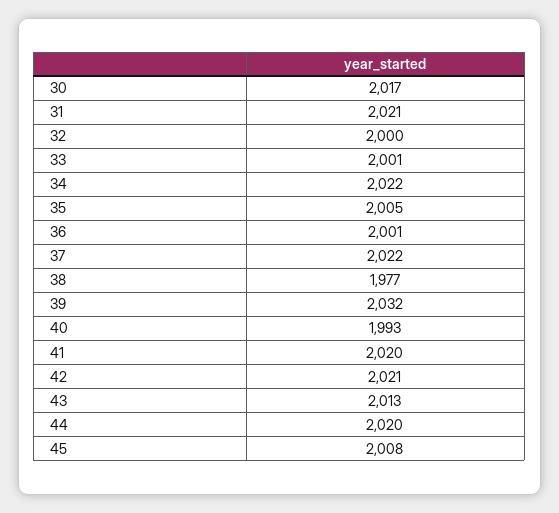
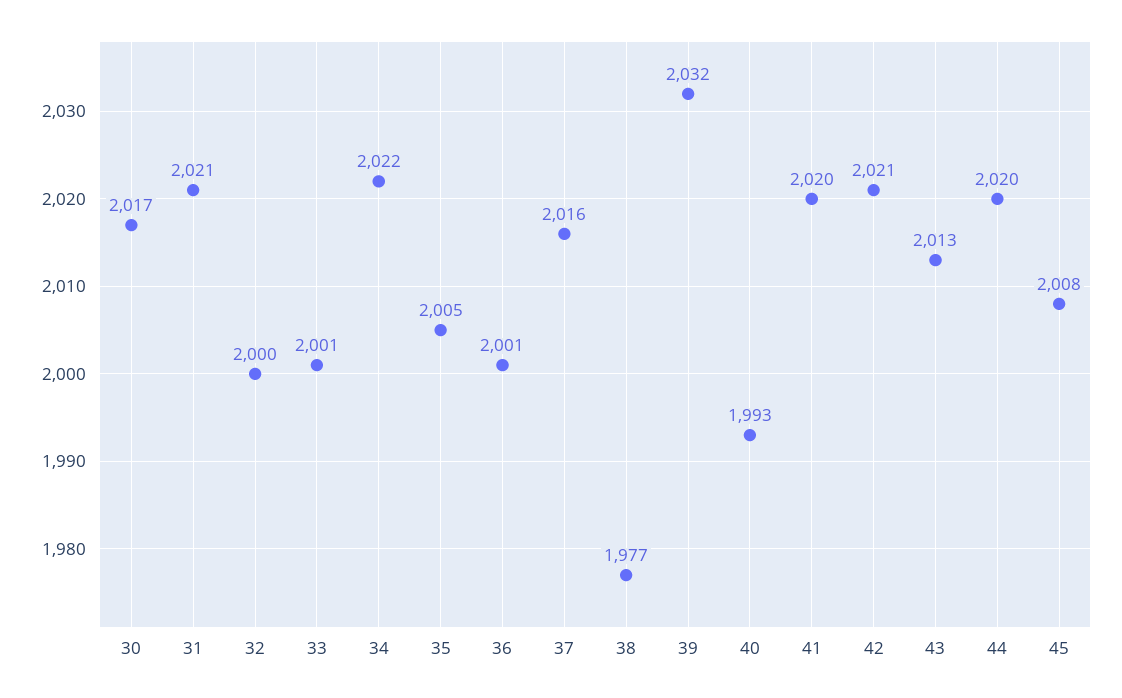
37: 2022 -> 2016

